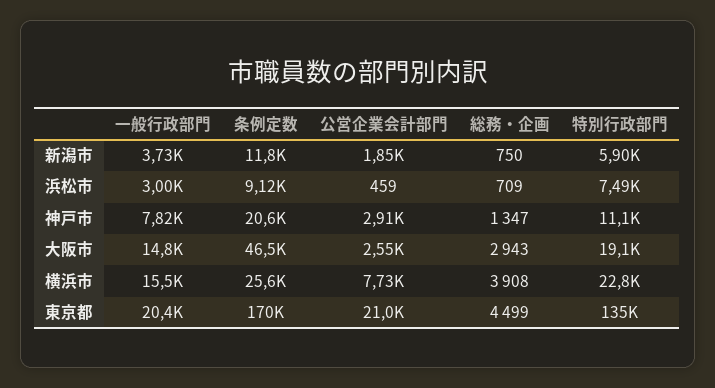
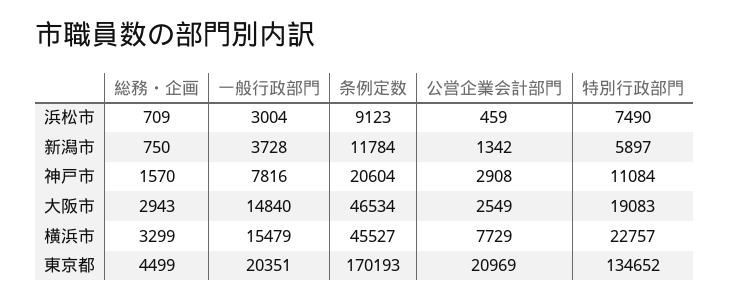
公営企業会計部門, 新潟市: 1850 -> 1342
総務・企画, 神戸市: 1347 -> 1570
条例定数, 横浜市: 25600 -> 45527
総務・企画, 横浜市: 3908 -> 3299

